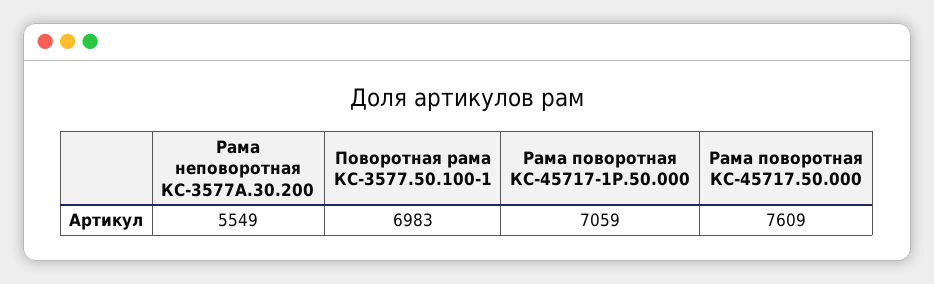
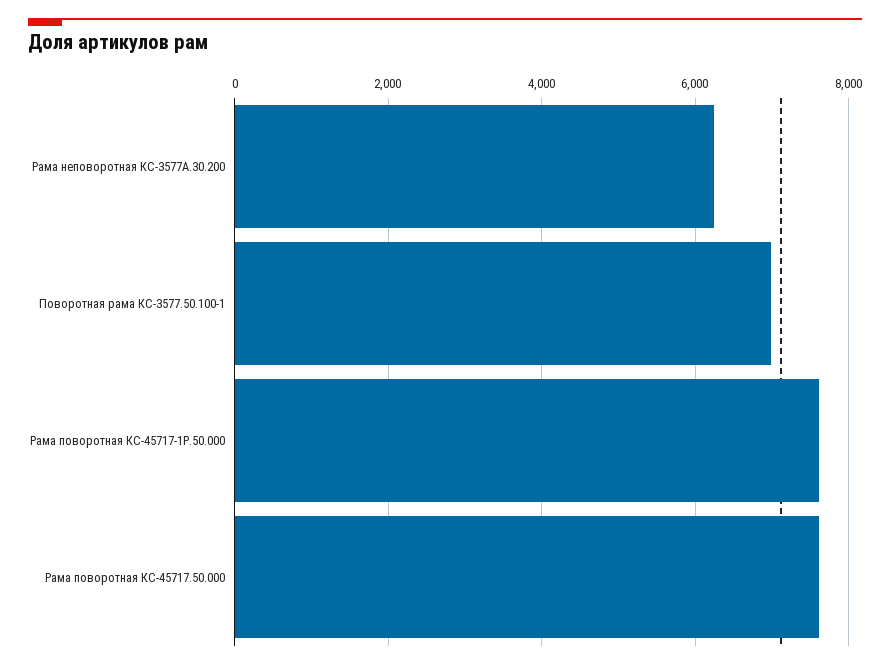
Рама неповоротная КС-3577А.30.200: 5549 -> 6200
Рама поворотная КС-45717-1Р.50.000: 7059 -> 7600

